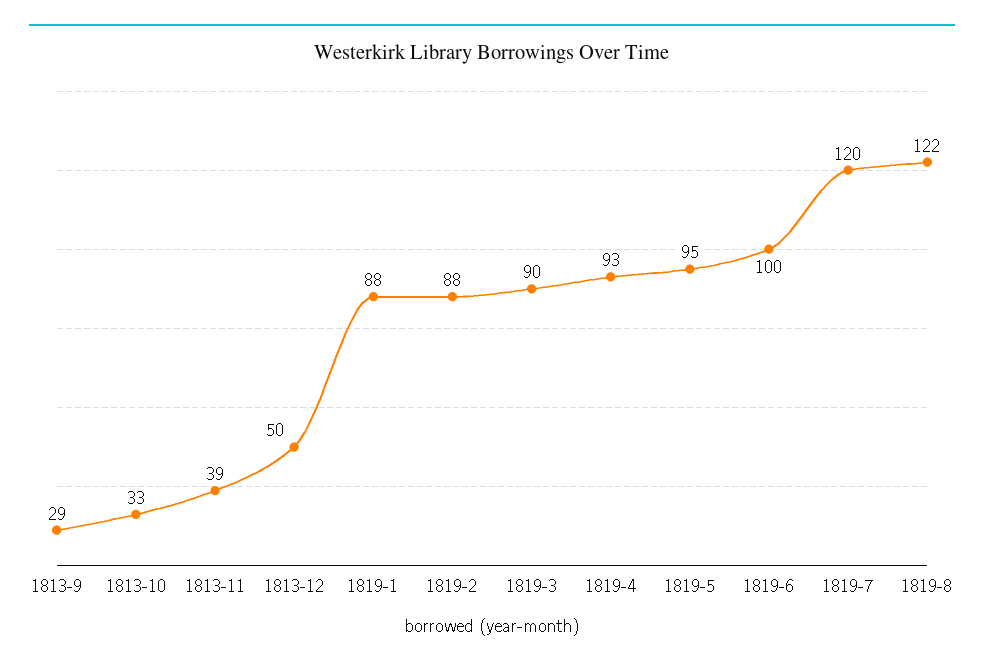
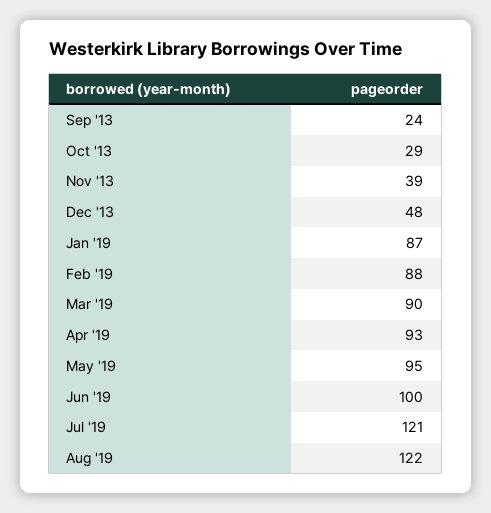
1813-9: 29 -> 24
1813-10: 33 -> 29
1813-12: 50 -> 48
1819-1: 88 -> 87
1819-7: 120 -> 121

